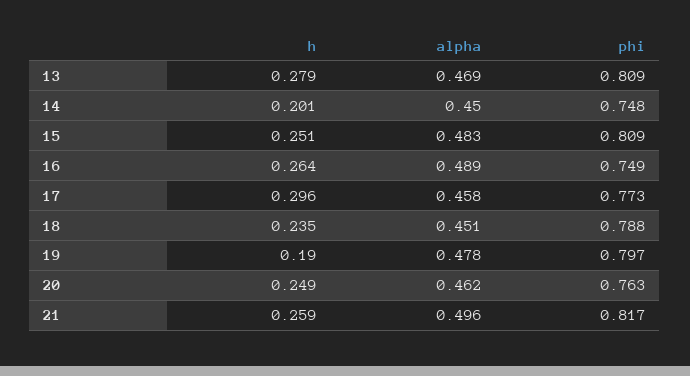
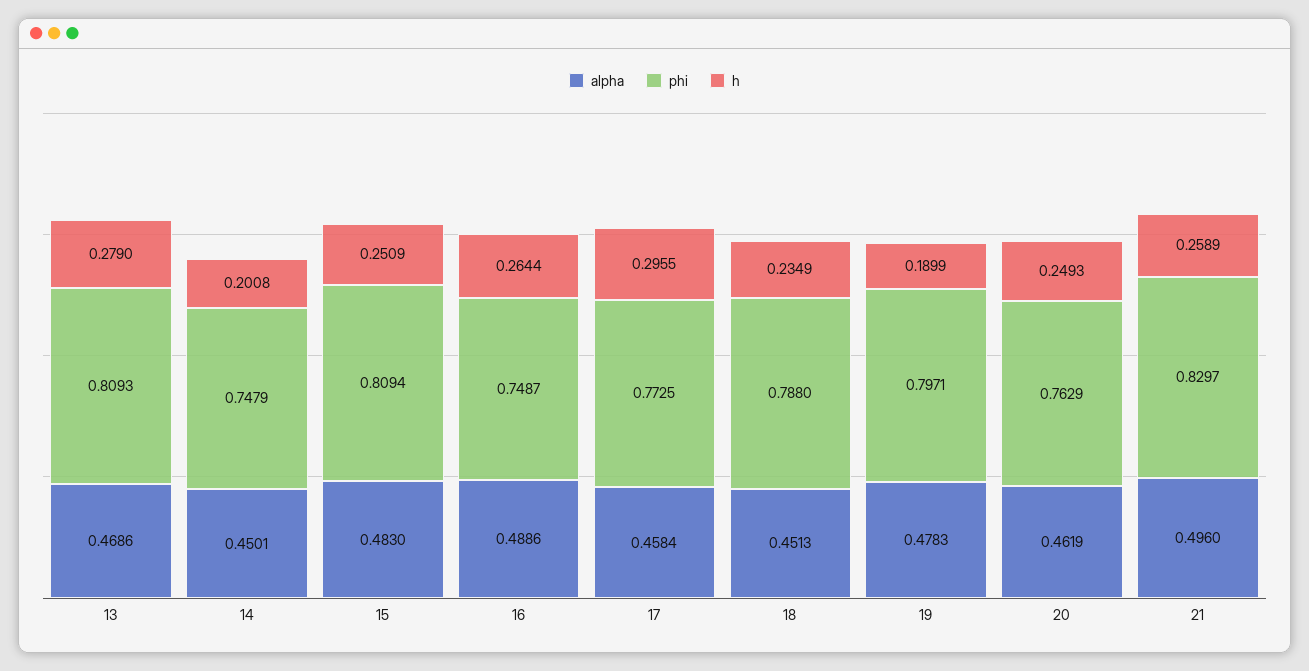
phi, 21: 0.817 -> 0.8297

